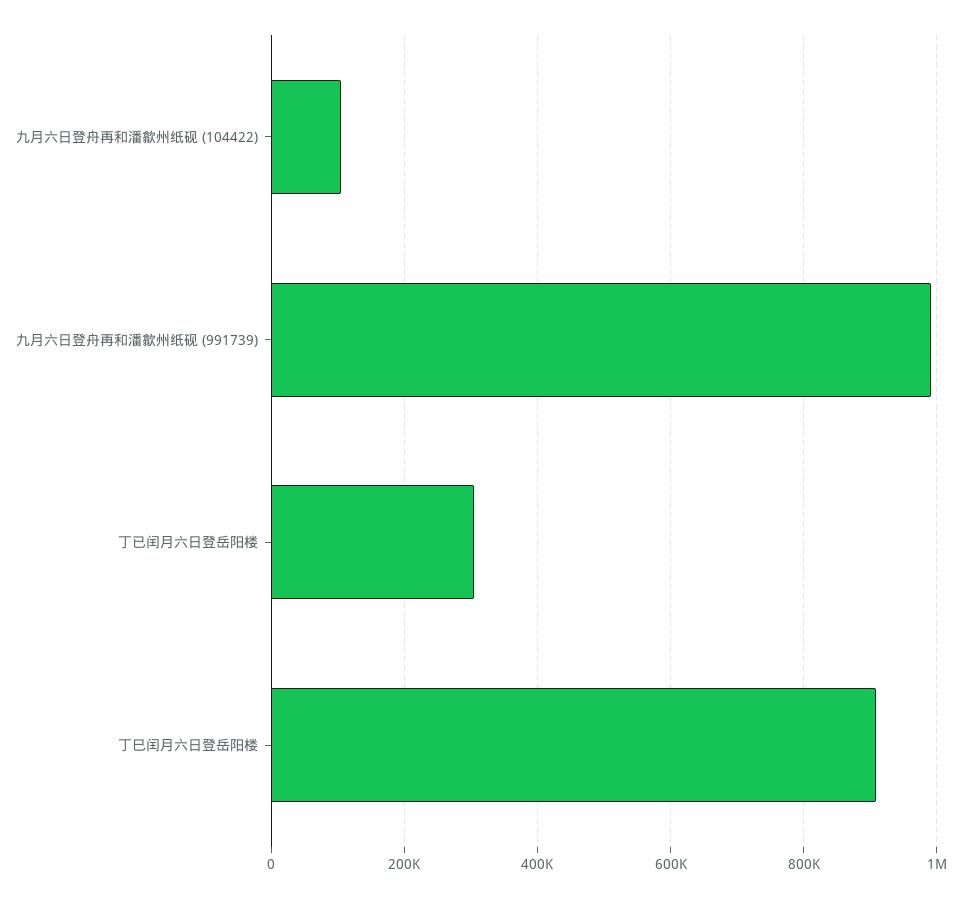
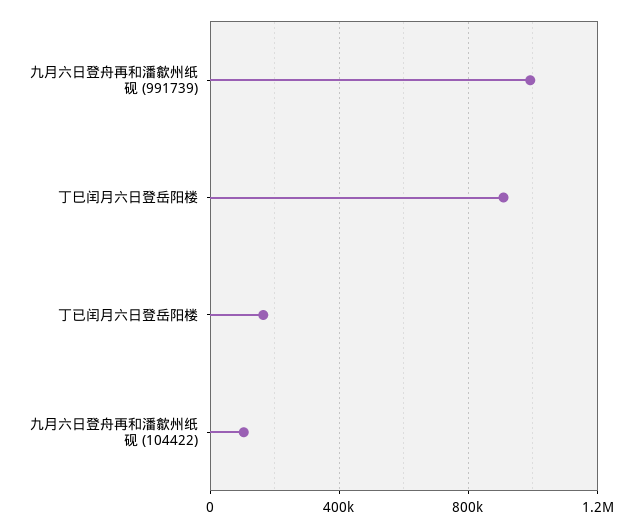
丁已闰月六日登岳阳楼: 300000 -> 150000

